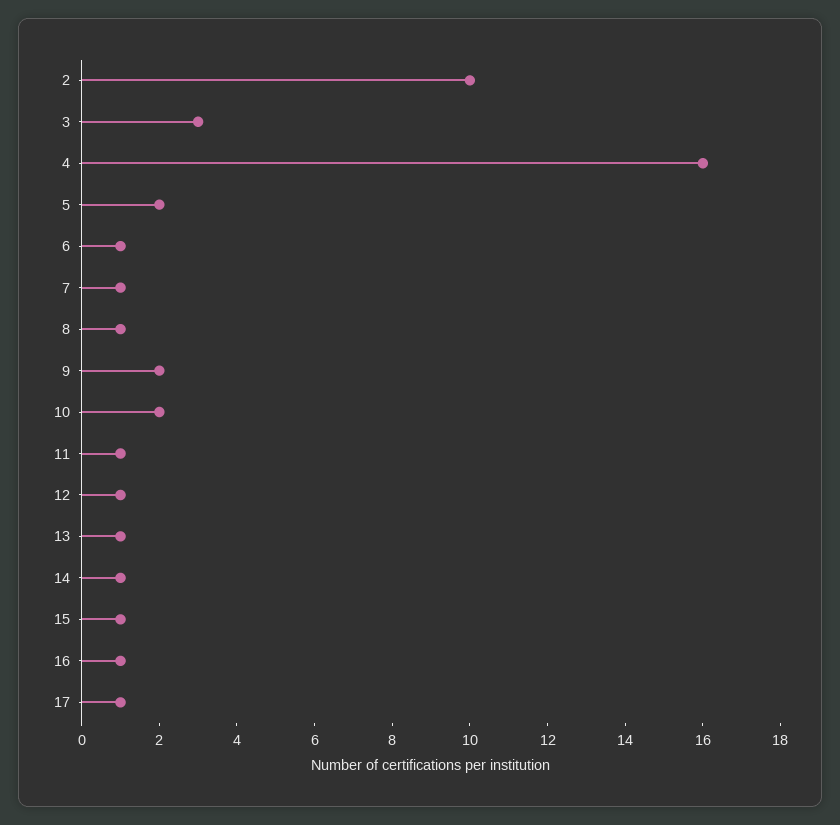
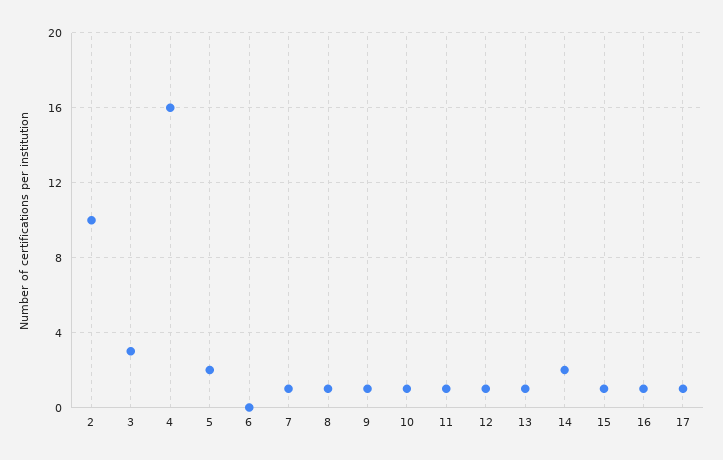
6: 1 -> 0
9: 2 -> 1
10: 2 -> 1
14: 1 -> 2

